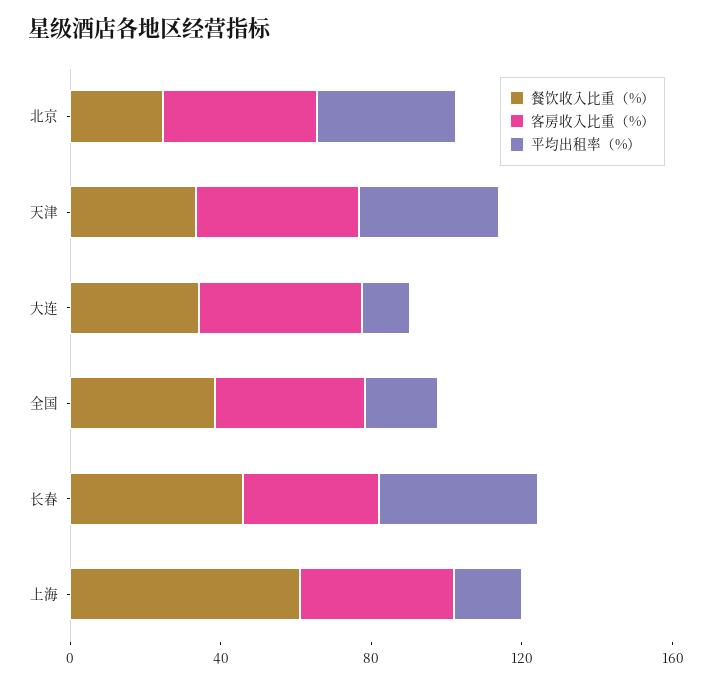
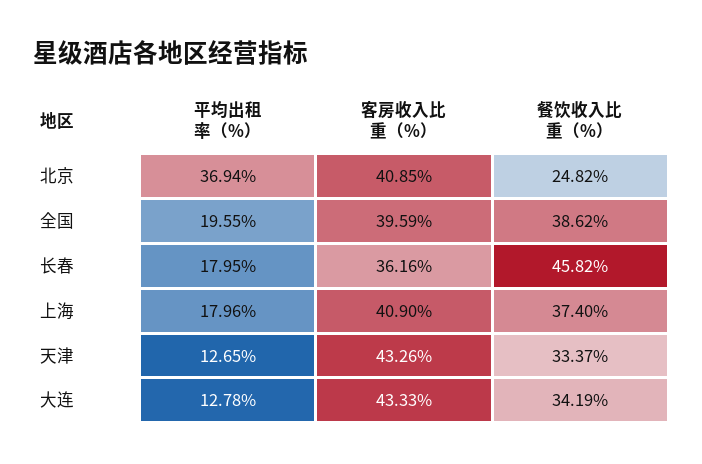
平均出租率（%）, 天津: 40 -> 12.65
平均出租率（%）, 长春: 40 -> 17.95
餐饮收入比重（%）, 上海: 60 -> 37.4

